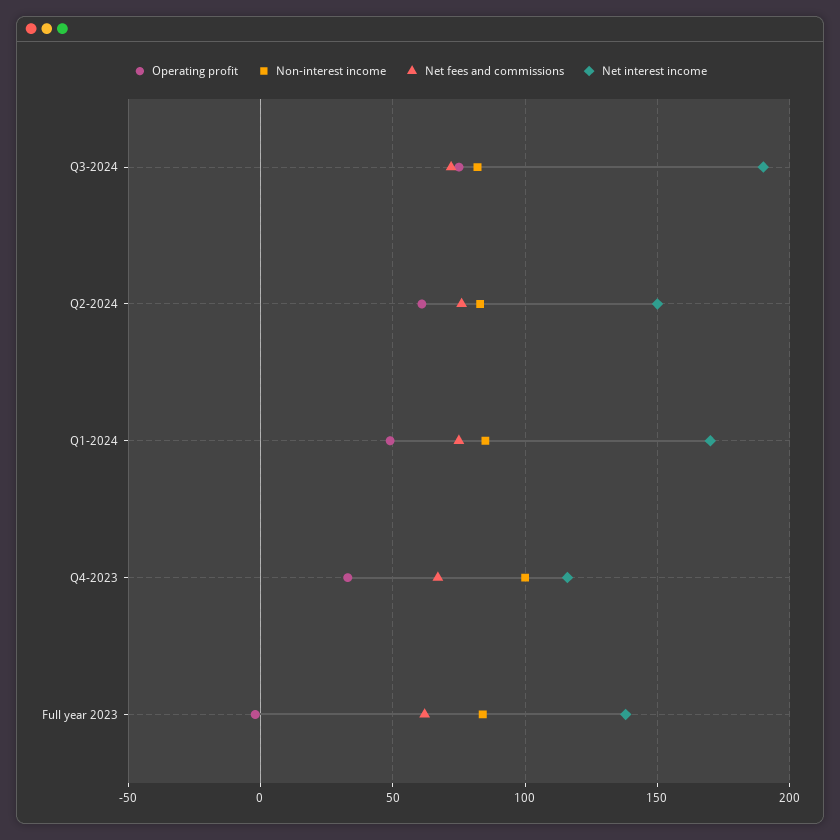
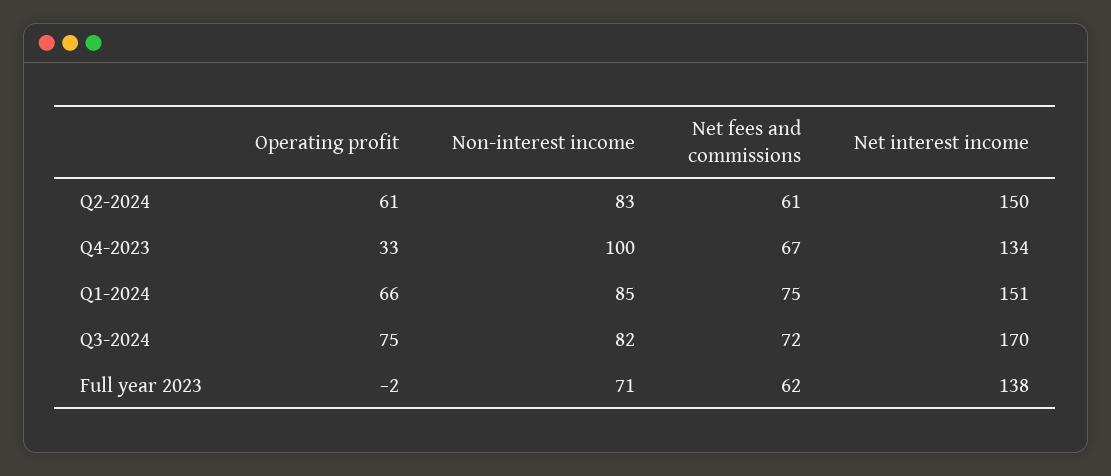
Net interest income, Q3-2024: 190 -> 170
Net fees and commissions, Q2-2024: 75 -> 61
Operating profit, Q1-2024: 50 -> 66
Net interest income, Q1-2024: 170 -> 151
Net interest income, Q4-2023: 115 -> 134
Non-interest income, Full year 2023: 85 -> 71

